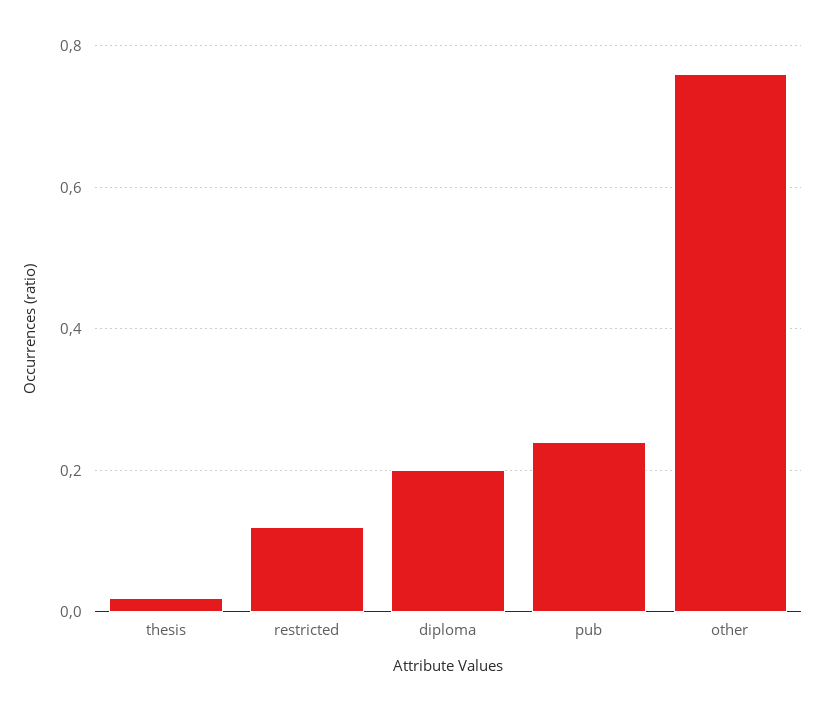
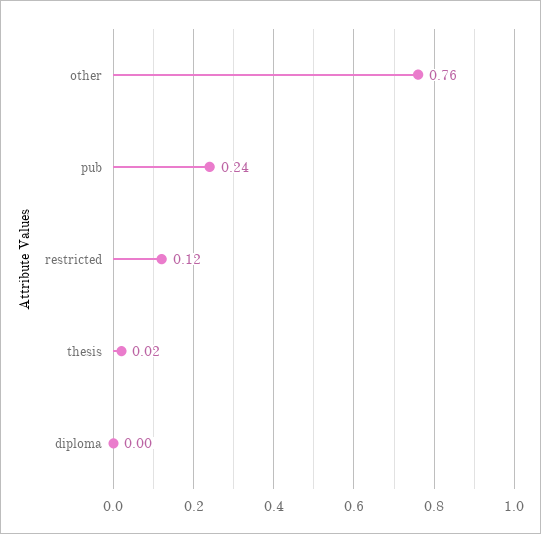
diploma: 0.2 -> 0

